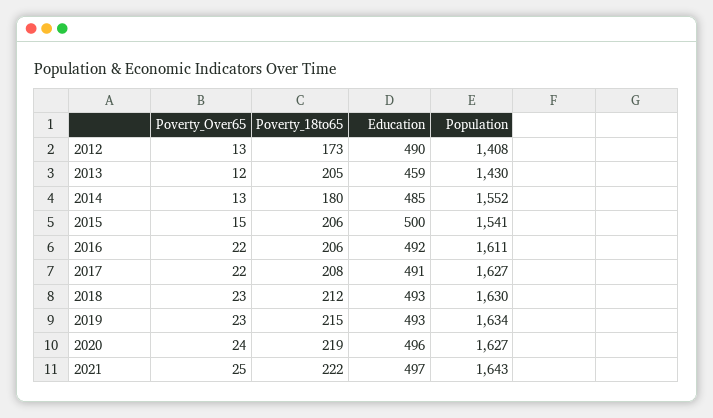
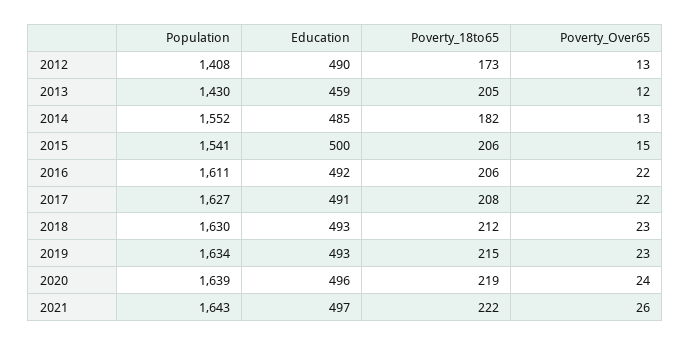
Poverty_18to65, 2014: 180 -> 182
Population, 2020: 1627 -> 1639
Poverty_Over65, 2021: 25 -> 26

